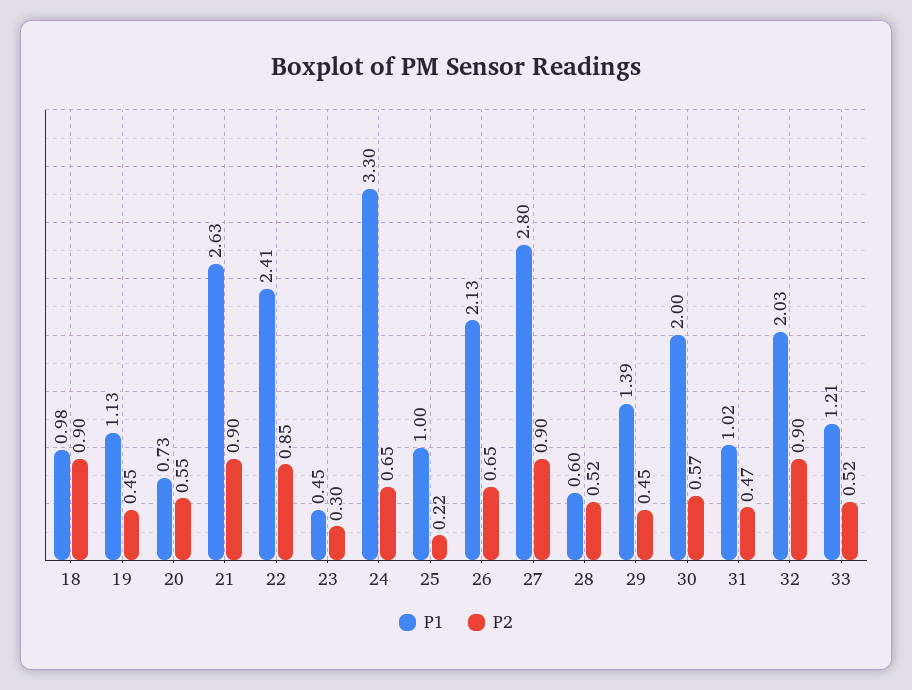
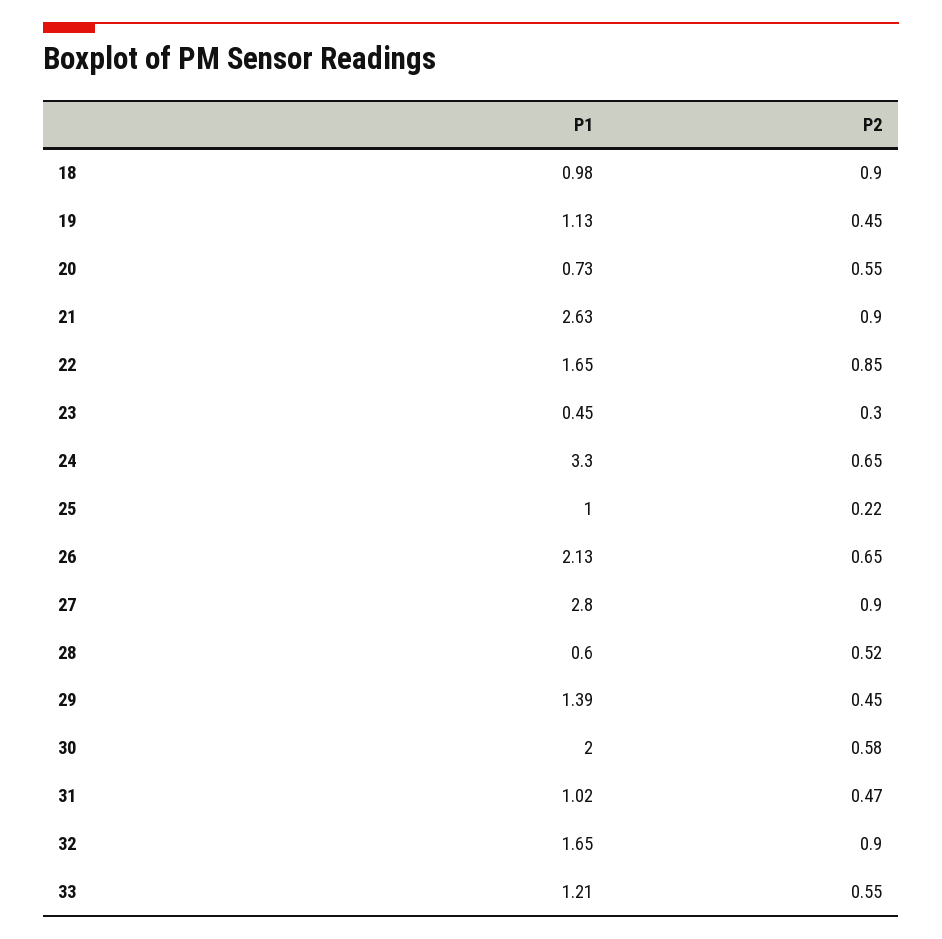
P1, 22: 2.41 -> 1.65
P2, 30: 0.57 -> 0.58
P1, 32: 2.03 -> 1.65
P2, 33: 0.52 -> 0.55

